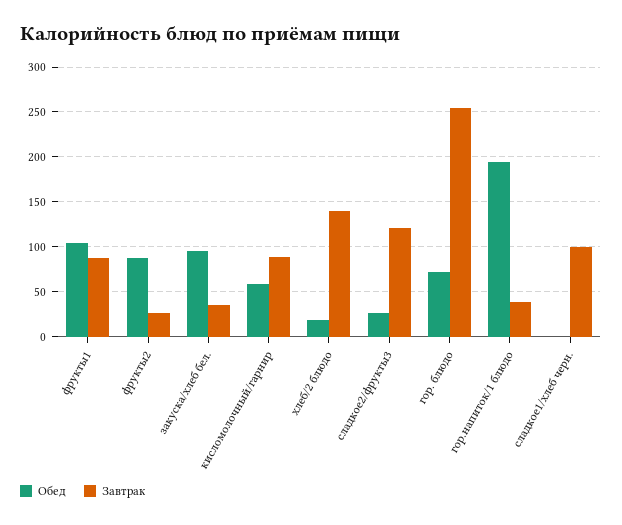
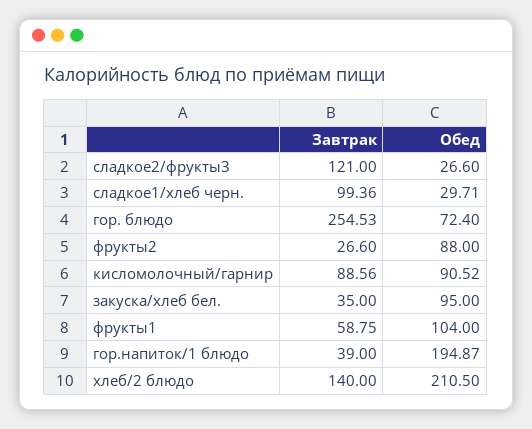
Завтрак, фрукты1: 90 -> 58.75
Обед, кисломолочный/гарнир: 60 -> 90.52
Обед, хлеб/2 блюдо: 20 -> 210.5
Обед, сладкое1/хлеб черн.: 0 -> 29.71

